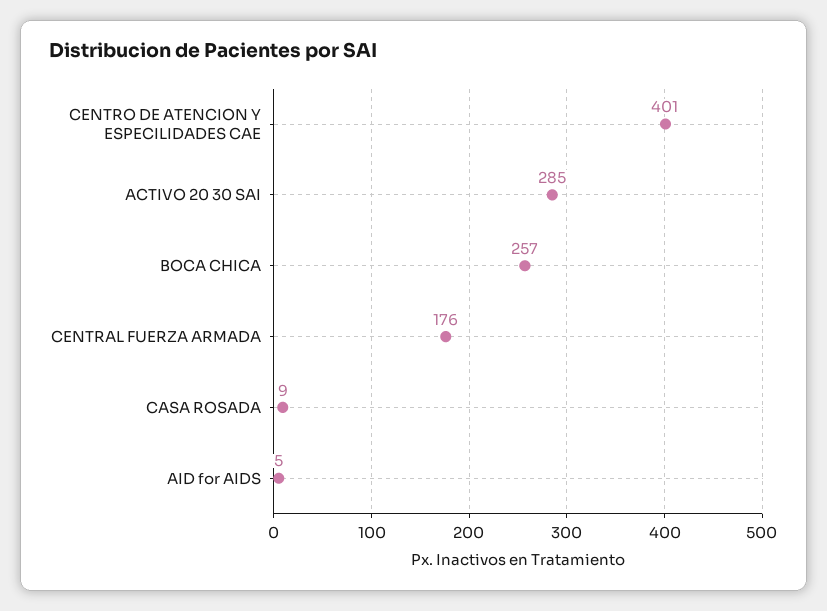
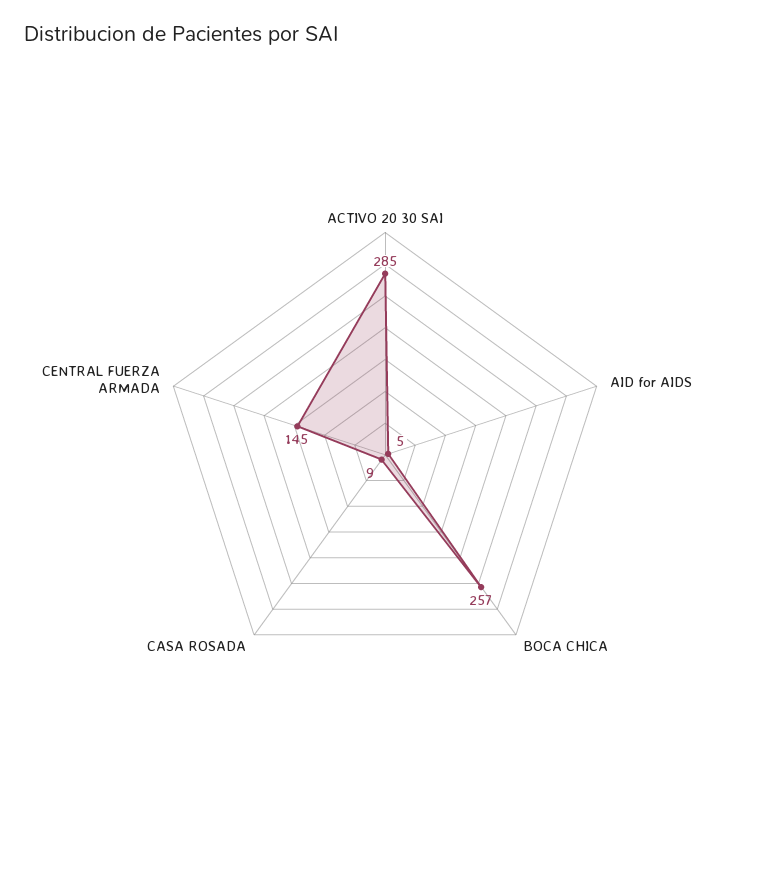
CENTRO DE ATENCION Y ESPECILIDADES CAE: 401 -> none
CENTRAL FUERZA ARMADA: 176 -> 145

